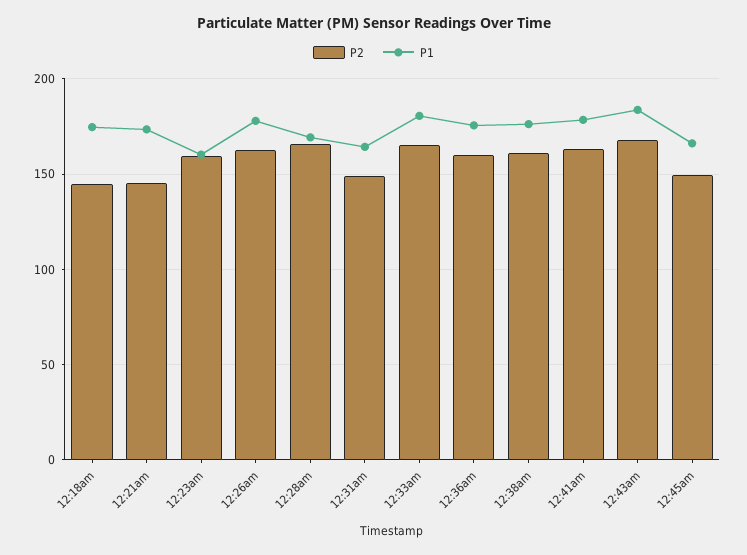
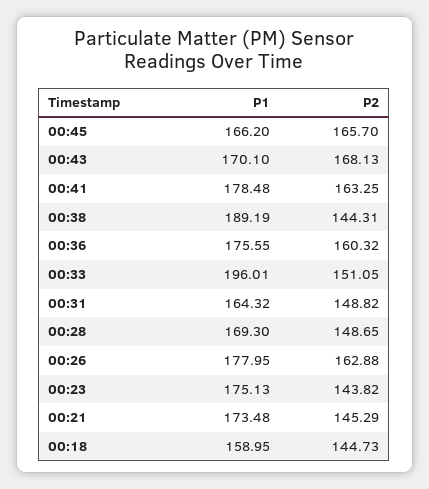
P1, 12:18am: 175 -> 158.95
P2, 12:23am: 160 -> 143.82
P1, 12:23am: 160 -> 175.13
P2, 12:28am: 165 -> 148.65
P2, 12:33am: 165 -> 151.05
P1, 12:33am: 180 -> 196.01
P2, 12:38am: 160 -> 144.31
P1, 12:38am: 175 -> 189.19
P1, 12:43am: 185 -> 170.1
P2, 12:45am: 150 -> 165.7

